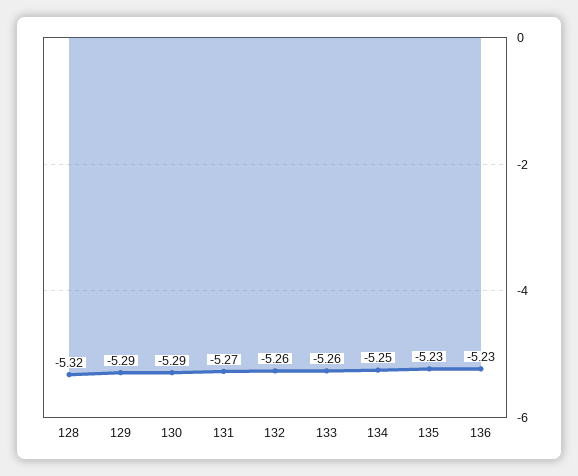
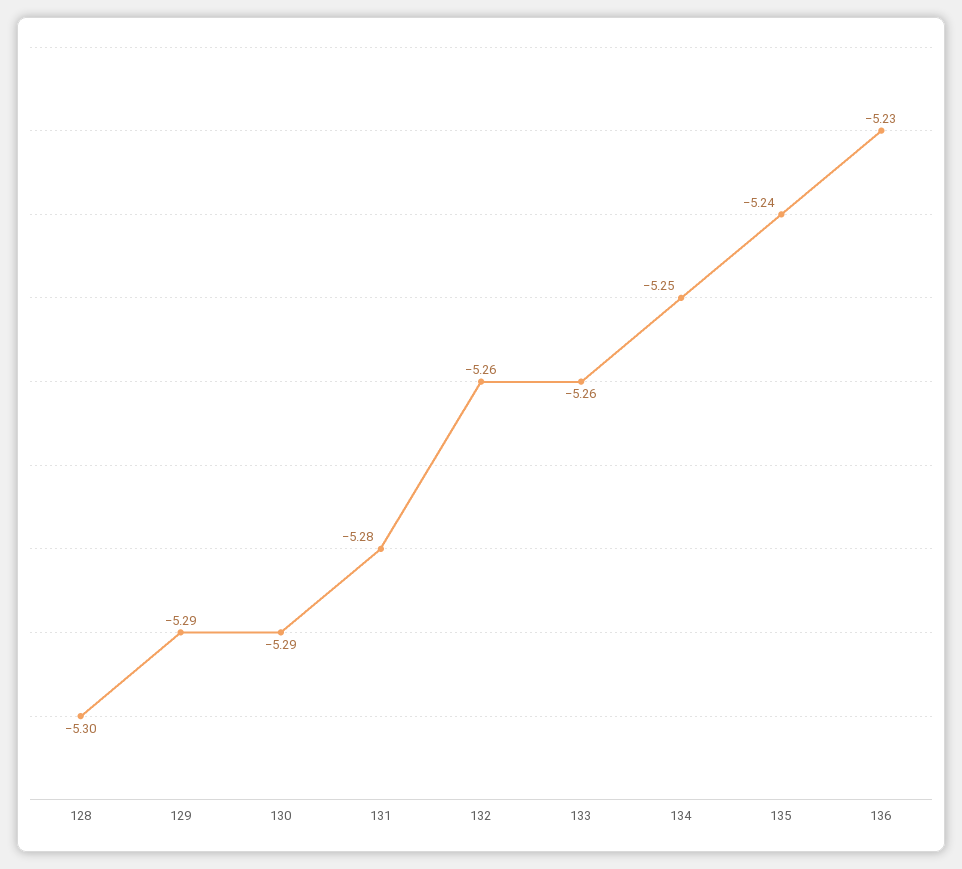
128: -5.32 -> -5.3
131: -5.27 -> -5.28
135: -5.23 -> -5.24

